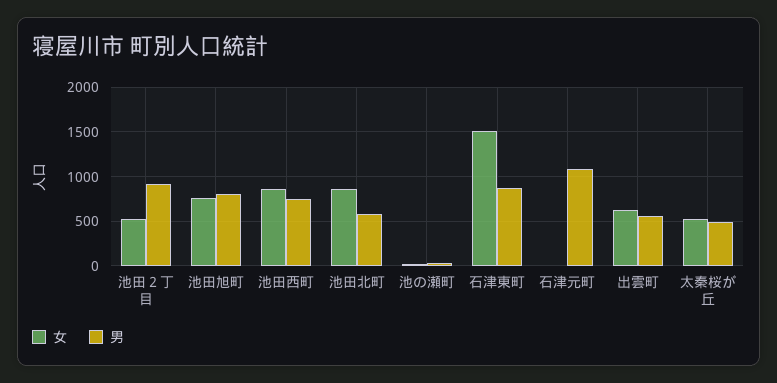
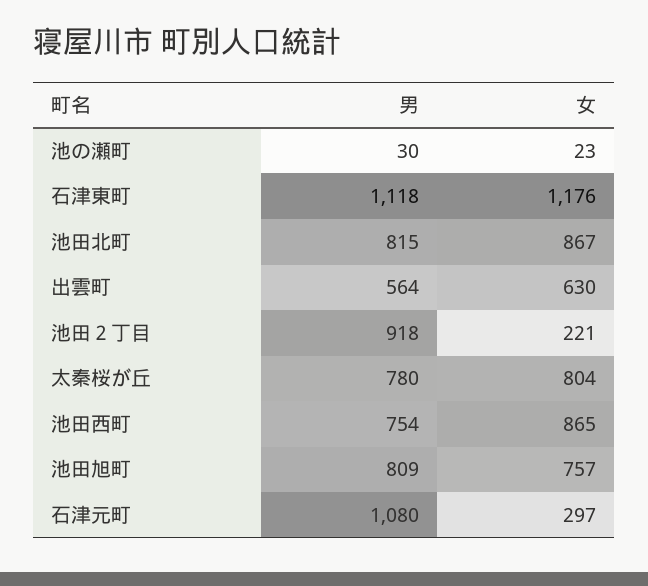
女, 池田２丁目: 500 -> 221
男, 池田北町: 600 -> 815
女, 石津東町: 1500 -> 1176
男, 石津東町: 900 -> 1118
女, 石津元町: 0 -> 297
女, 太秦桜が丘: 500 -> 804
男, 太秦桜が丘: 500 -> 780

